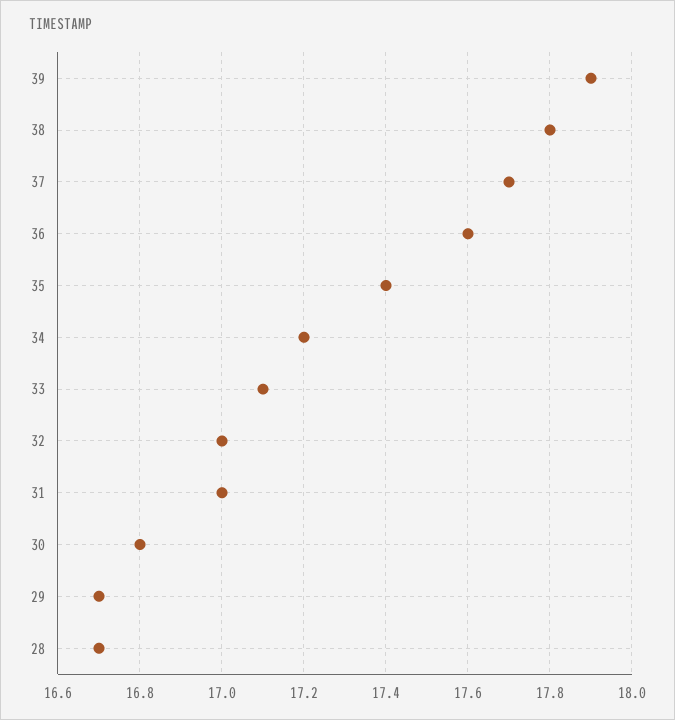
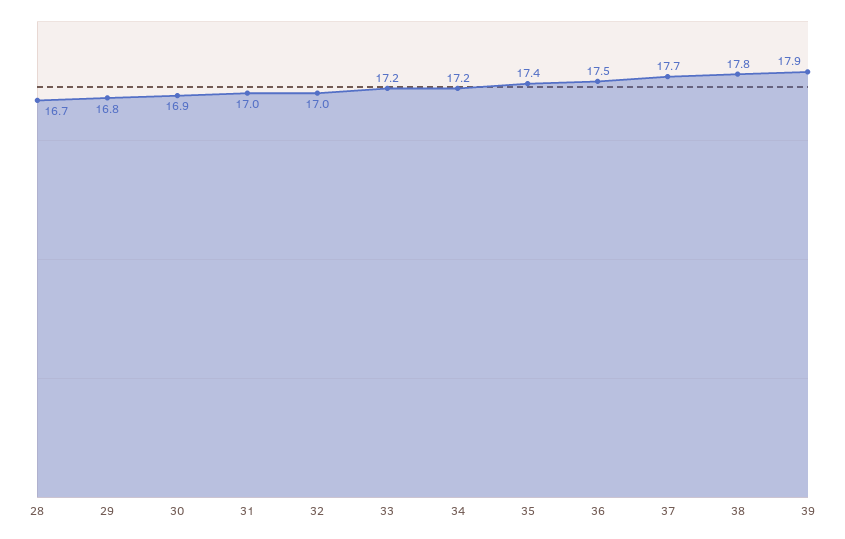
36: 17.6 -> 17.5
33: 17.1 -> 17.2
30: 16.8 -> 16.9
29: 16.7 -> 16.8

